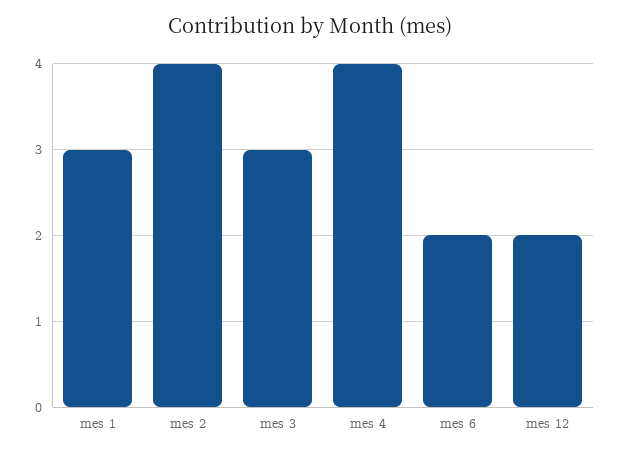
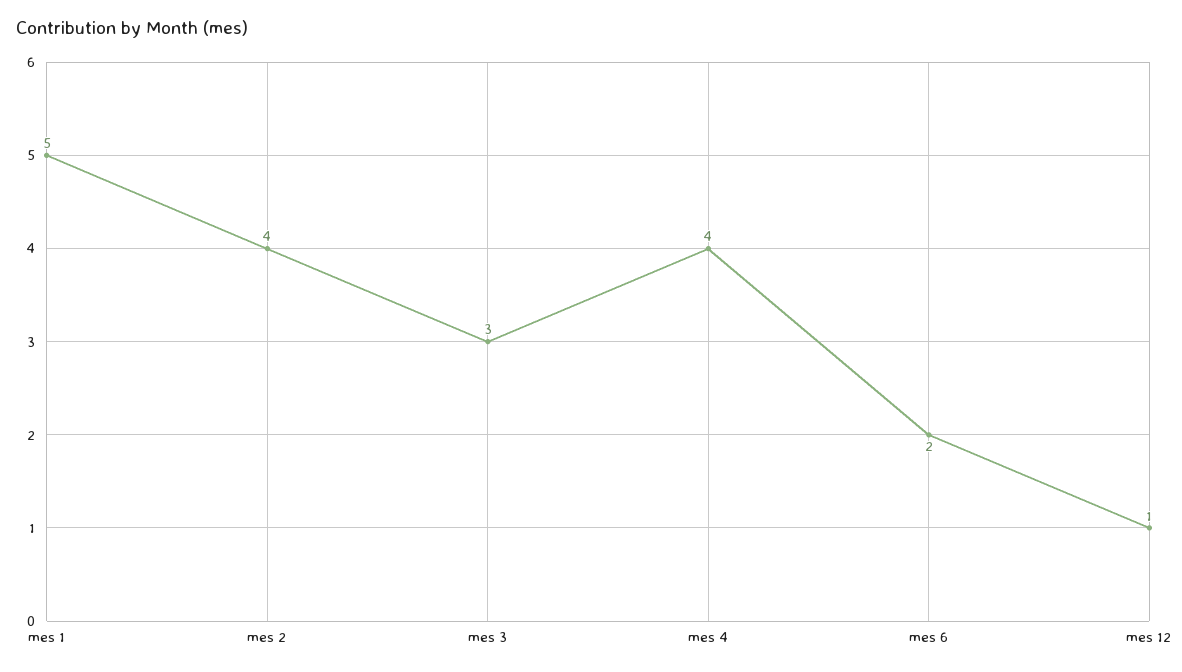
mes 1: 3 -> 5
mes 12: 2 -> 1

